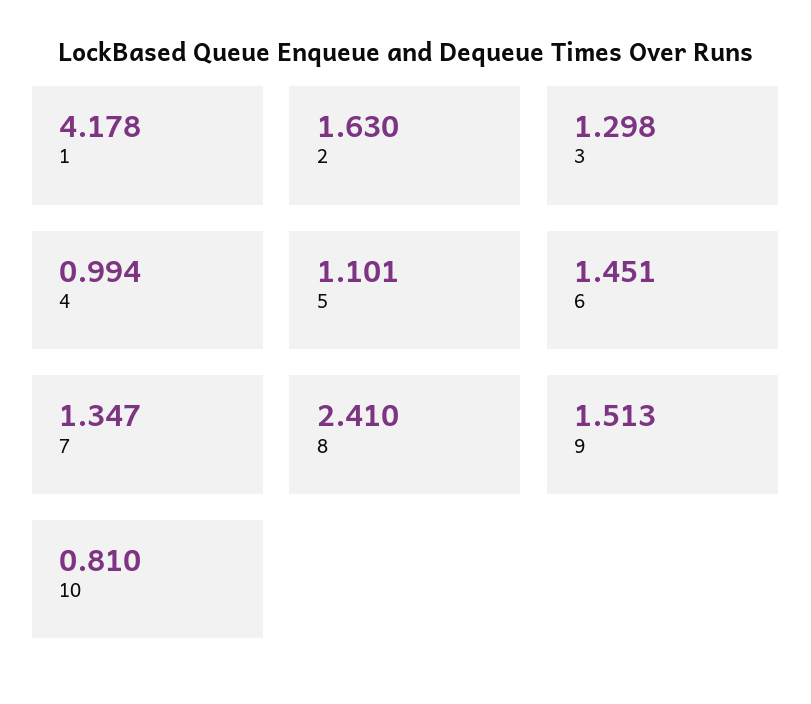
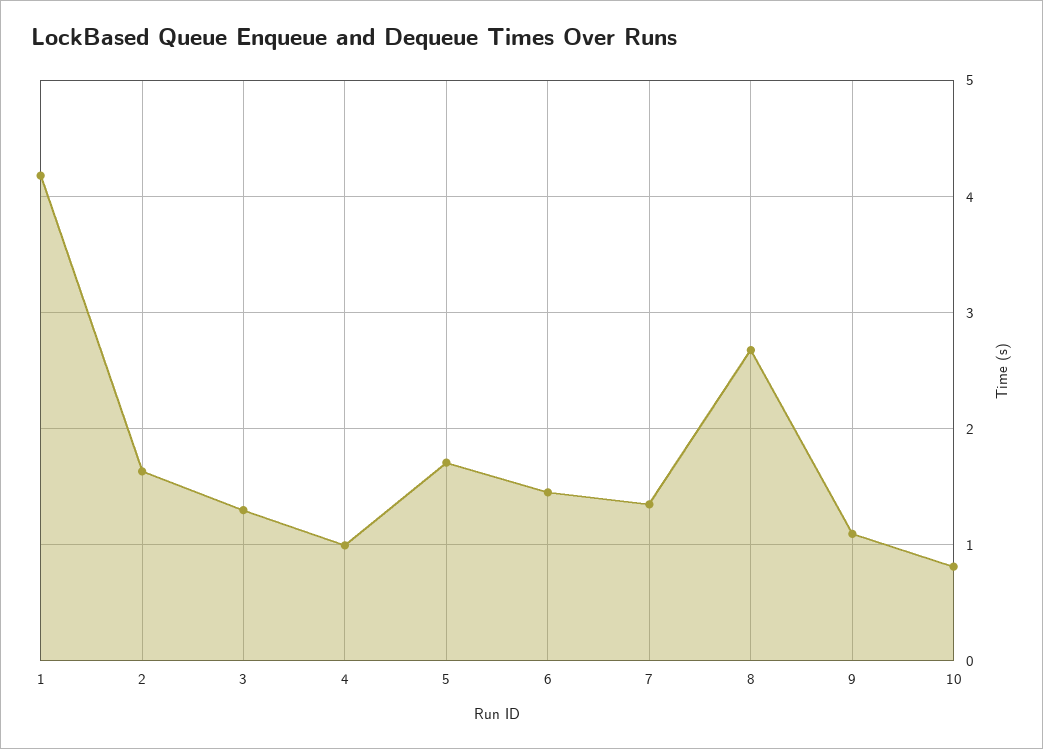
5: 1.101 -> 1.7
8: 2.41 -> 2.7
9: 1.513 -> 1.1

